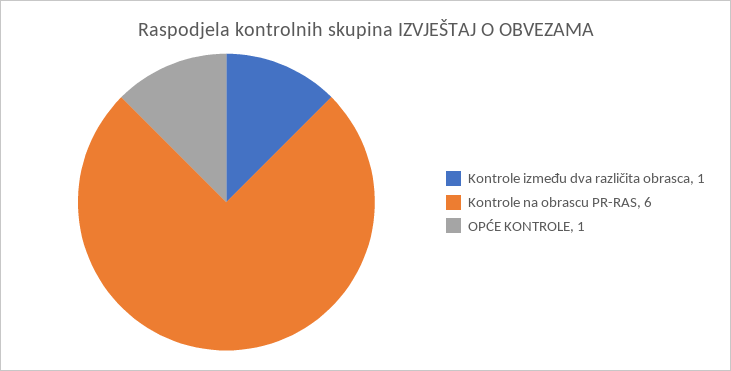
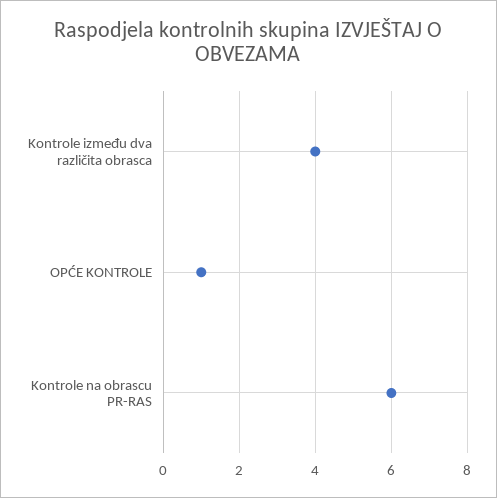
Kontrole između dva različita obrasca: 1 -> 4

